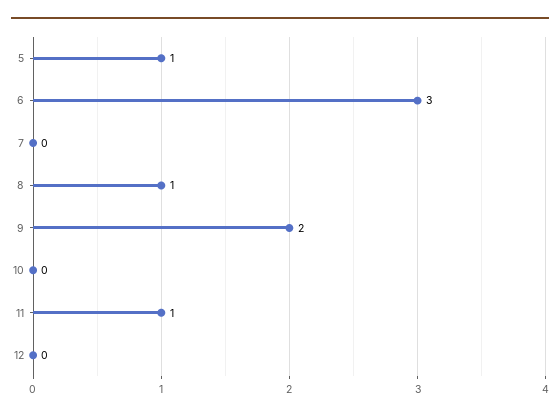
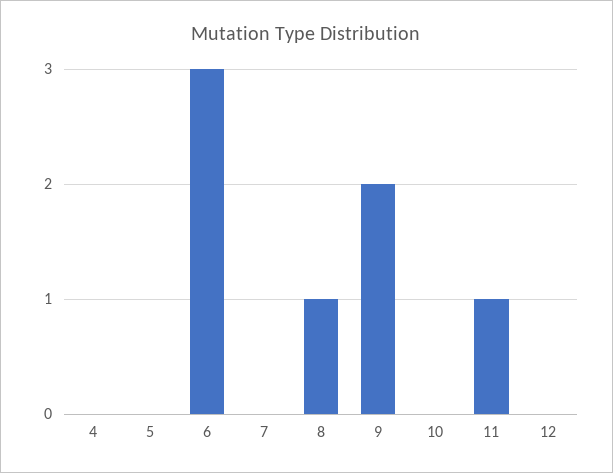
5: 1 -> 0
4: none -> 0

